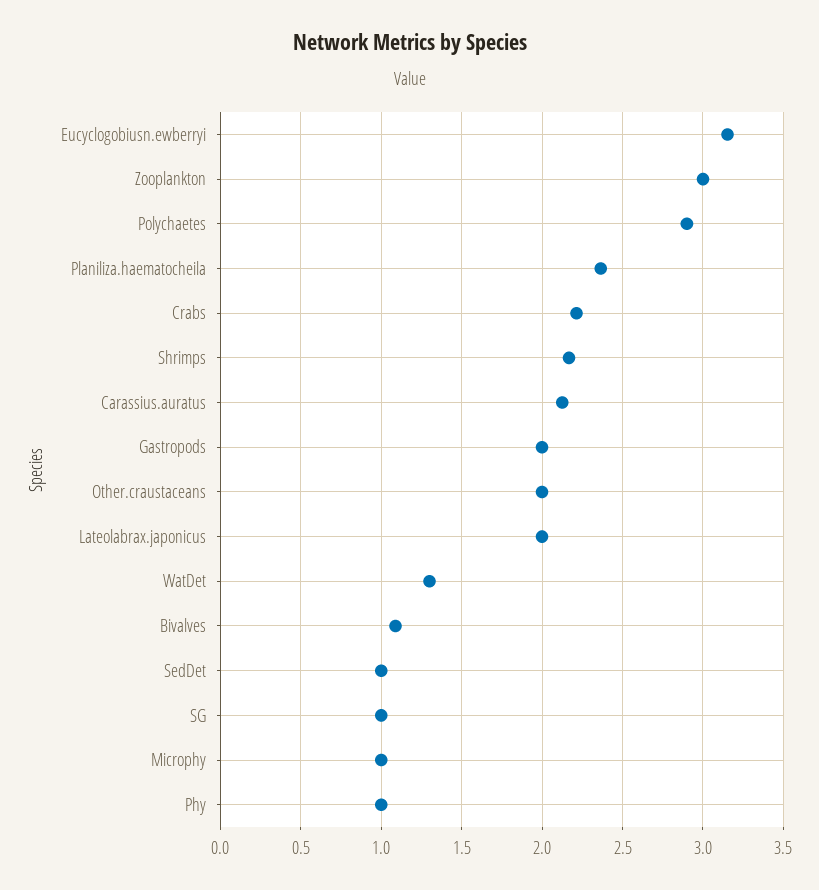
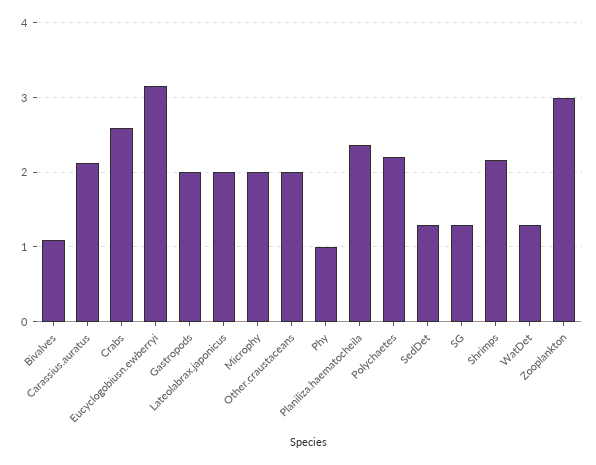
Polychaetes: 2.9 -> 2.2
Crabs: 2.2 -> 2.6
SedDet: 1 -> 1.3
SG: 1 -> 1.3
Microphy: 1 -> 2

